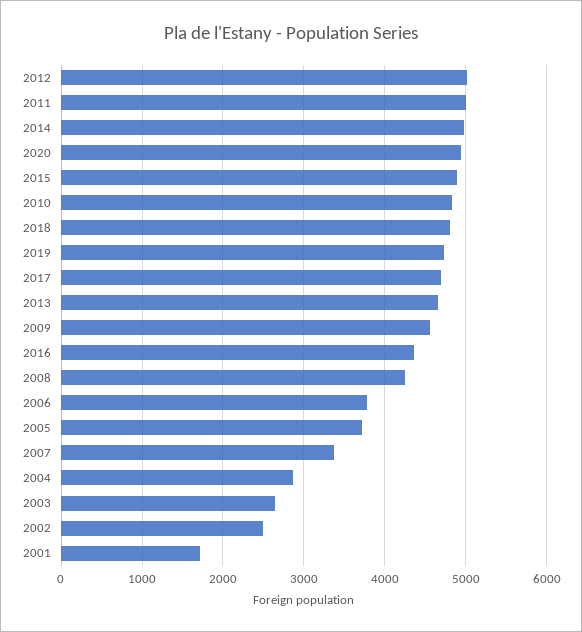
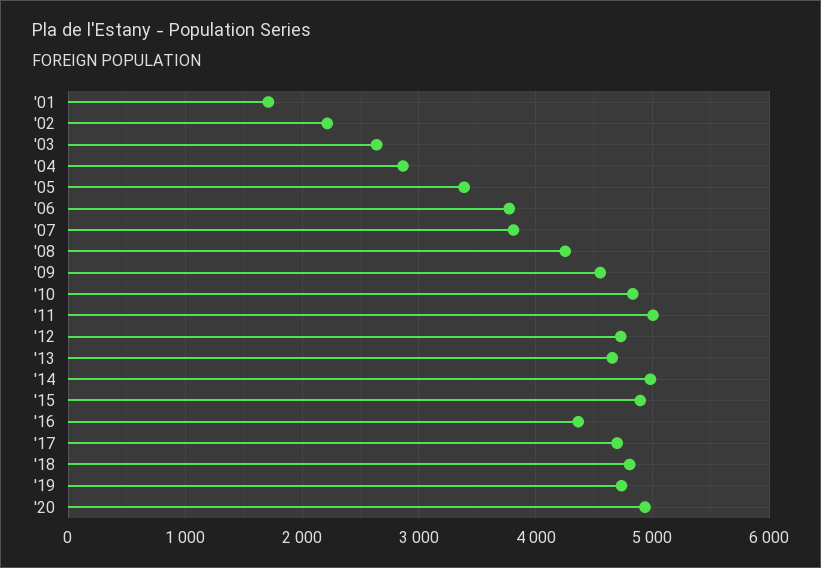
2012: 5000 -> 4700
2005: 3700 -> 3400
2007: 3400 -> 3800
2002: 2500 -> 2200

